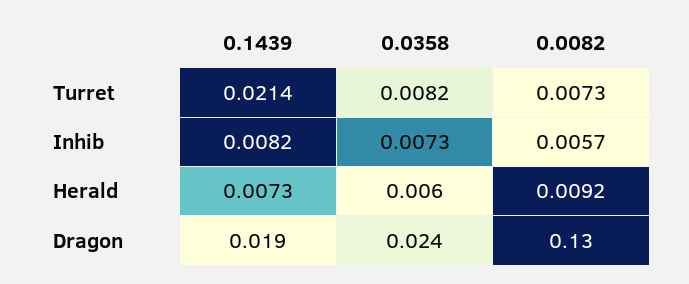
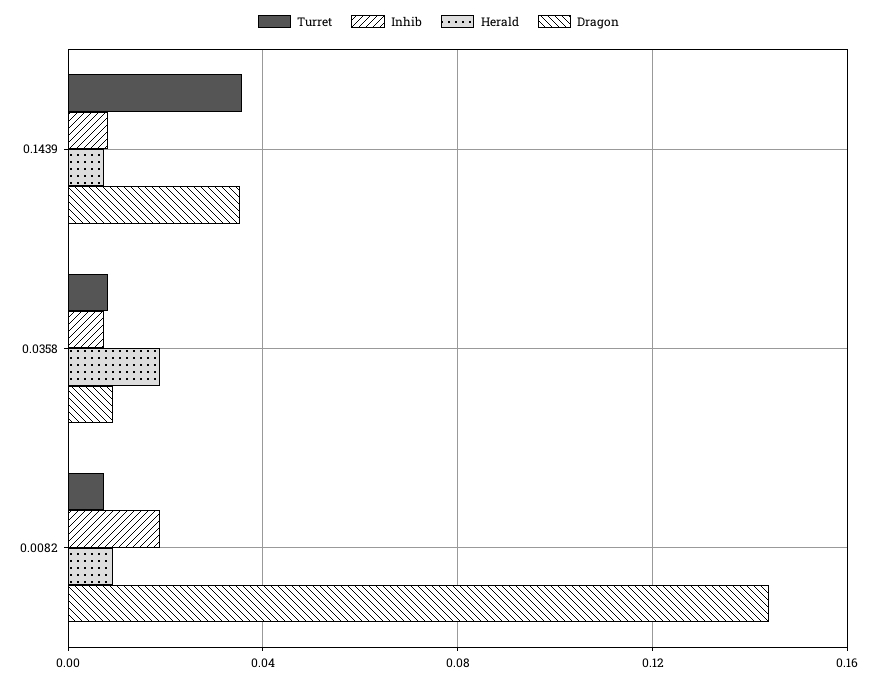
Turret, 0.1439: 0.0214 -> 0.035
Inhib, 0.0082: 0.0057 -> 0.02
Herald, 0.0358: 0.006 -> 0.02
Dragon, 0.1439: 0.019 -> 0.035
Dragon, 0.0358: 0.024 -> 0.01
Dragon, 0.0082: 0.13 -> 0.145

